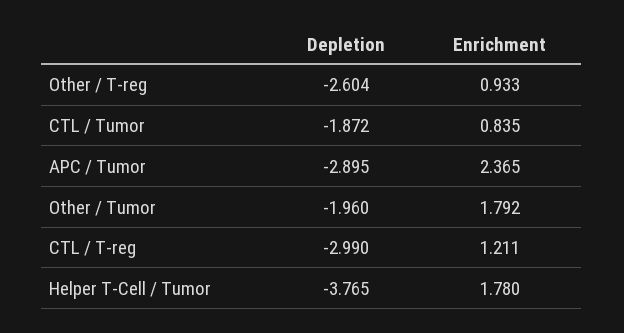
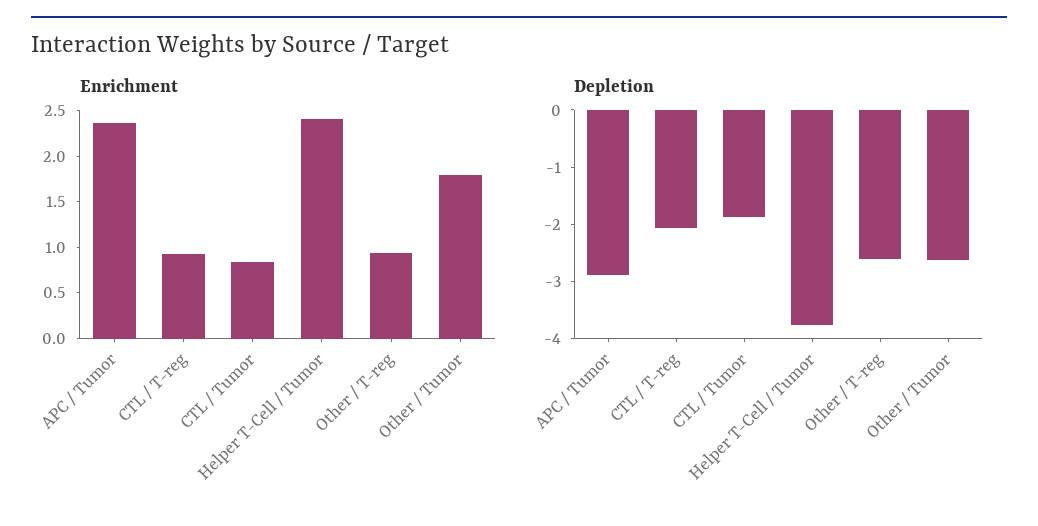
Depletion, Other / Tumor: -1.96 -> -2.6
Depletion, CTL / T-reg: -2.99 -> -2
Enrichment, CTL / T-reg: 1.211 -> 0.9
Enrichment, Helper T-Cell / Tumor: 1.78 -> 2.4

